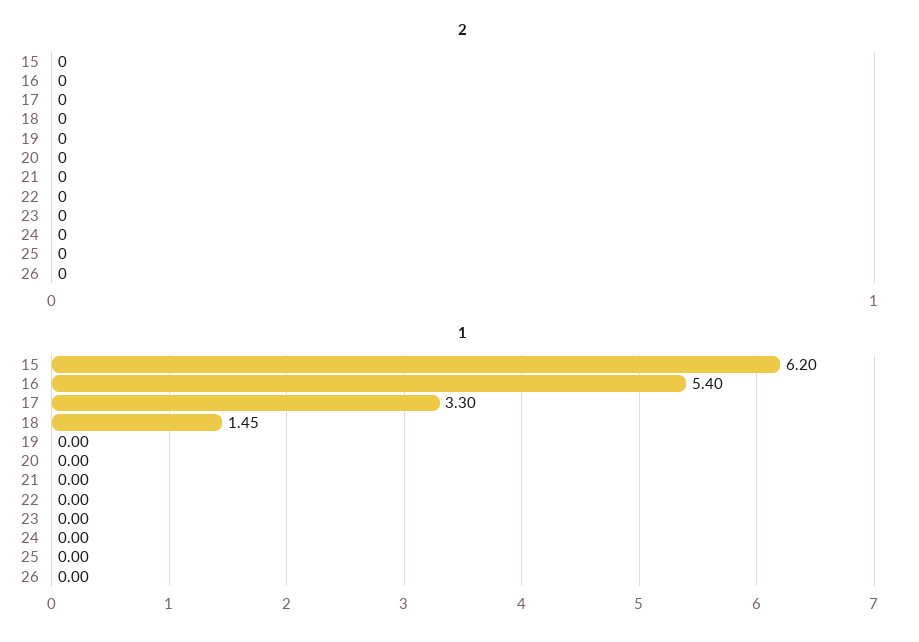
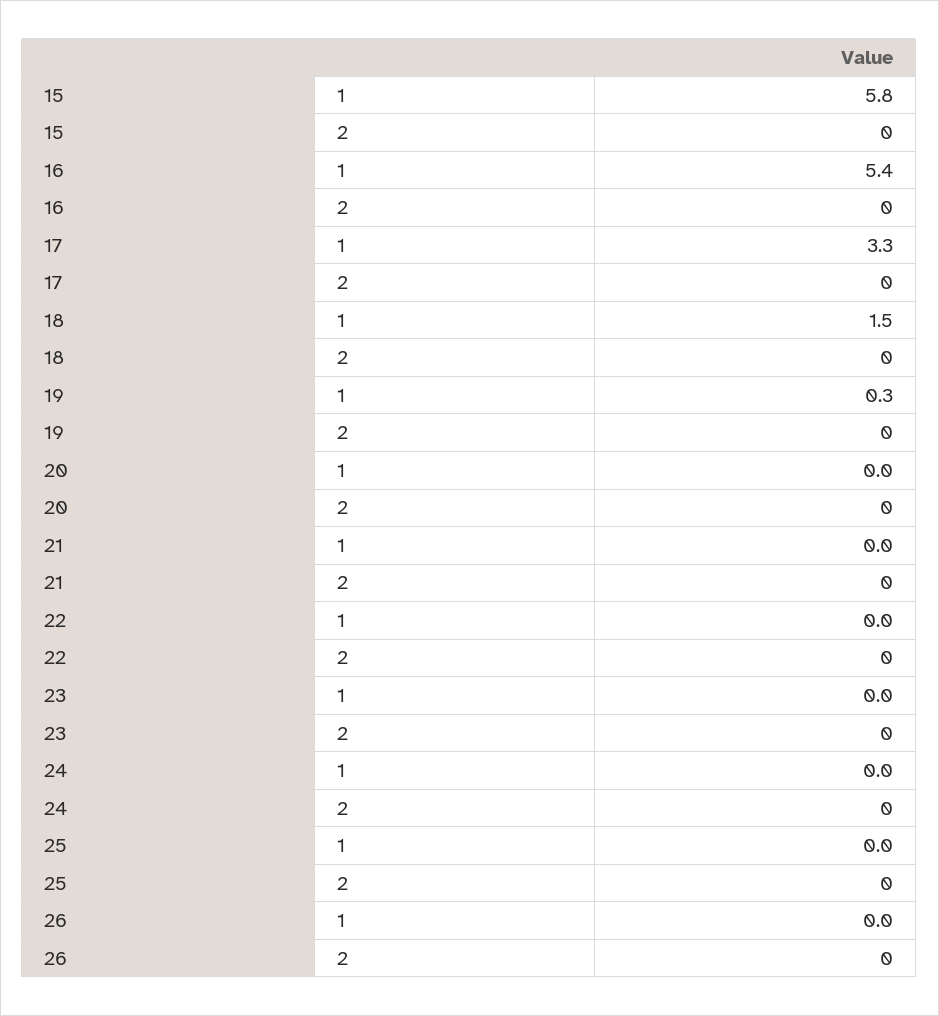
1, 15: 6.2 -> 5.8
1, 19: 0 -> 0.3

